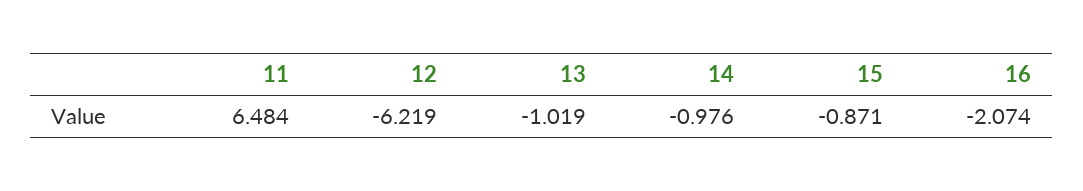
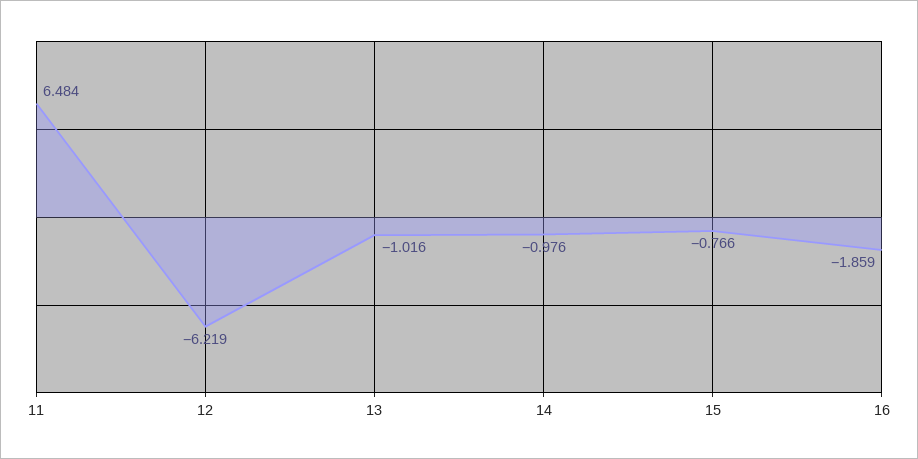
13: -1.019 -> -1.016
15: -0.871 -> -0.766
16: -2.074 -> -1.859

